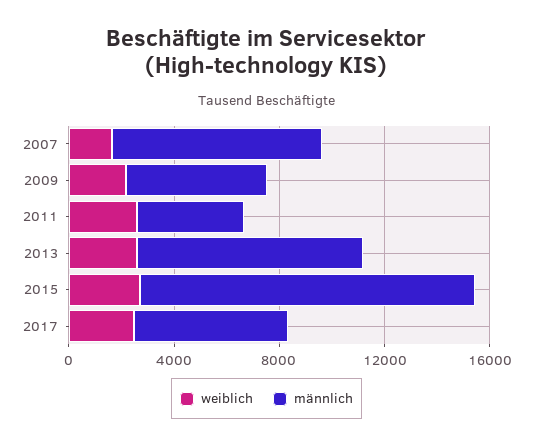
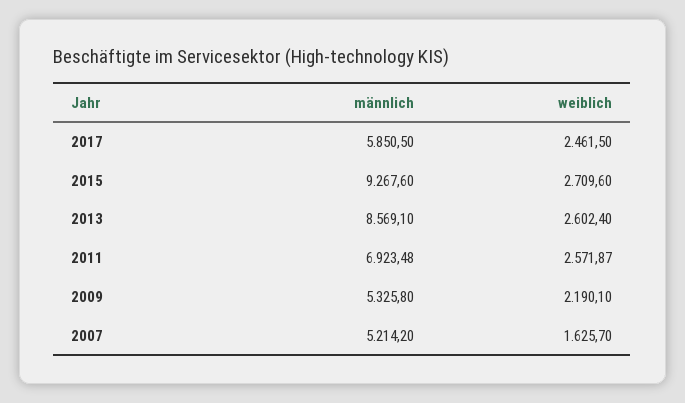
männlich, 2007: 8000 -> 5214.2
männlich, 2011: 4000 -> 6923.48
männlich, 2015: 13000 -> 9267.6

